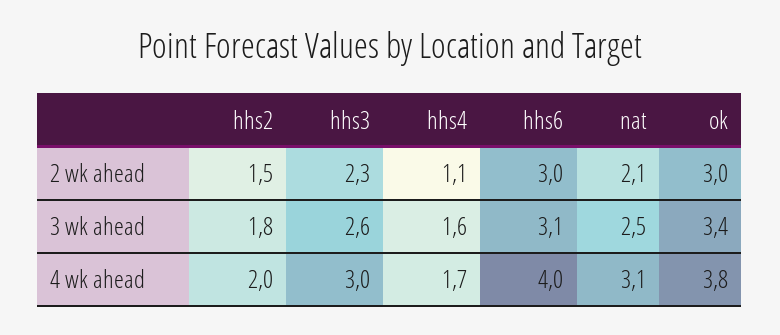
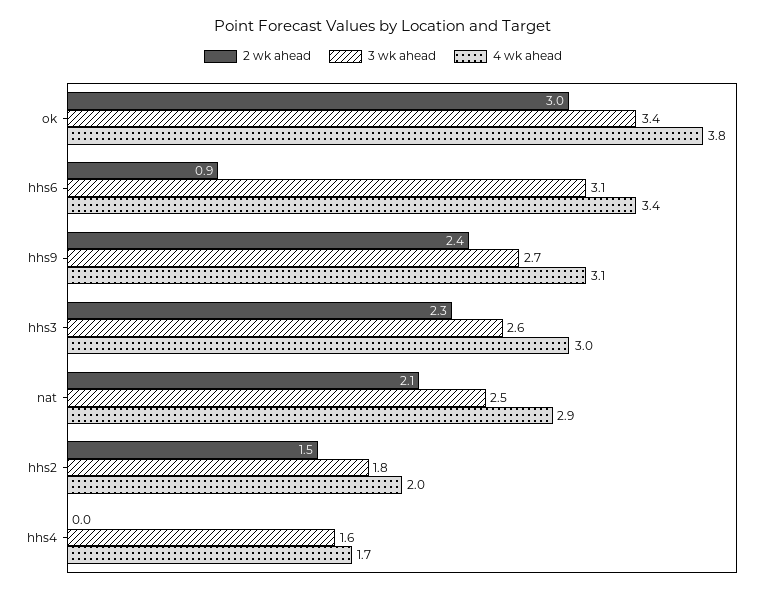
2 wk ahead, hhs4: 1.1 -> 0
2 wk ahead, hhs6: 3 -> 0.9
4 wk ahead, hhs6: 4 -> 3.4
4 wk ahead, nat: 3.1 -> 2.9
2 wk ahead, hhs9: none -> 2.4
3 wk ahead, hhs9: none -> 2.7
4 wk ahead, hhs9: none -> 3.1

